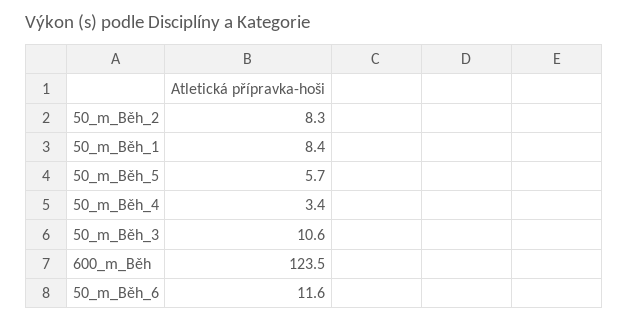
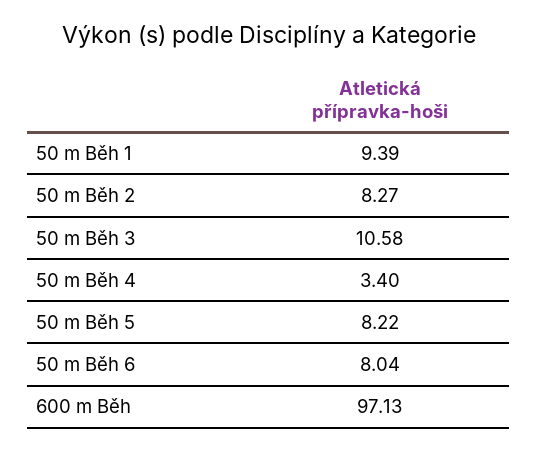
50_m_Běh_1: 8.4 -> 9.39
50_m_Běh_5: 5.7 -> 8.22
600_m_Běh: 123.5 -> 97.13
50_m_Běh_6: 11.6 -> 8.04

